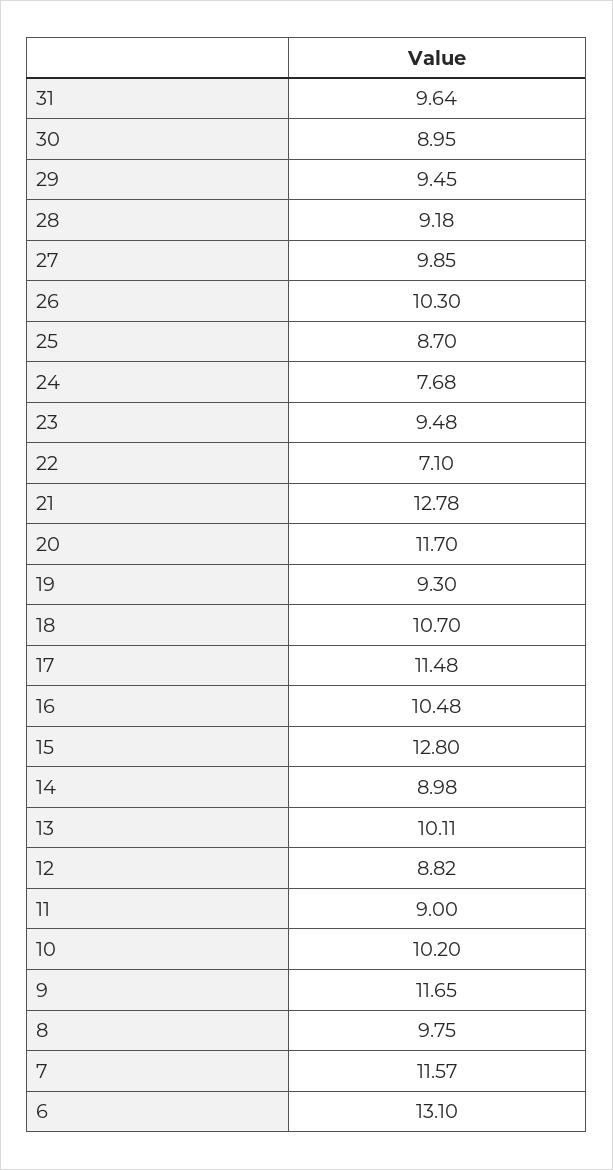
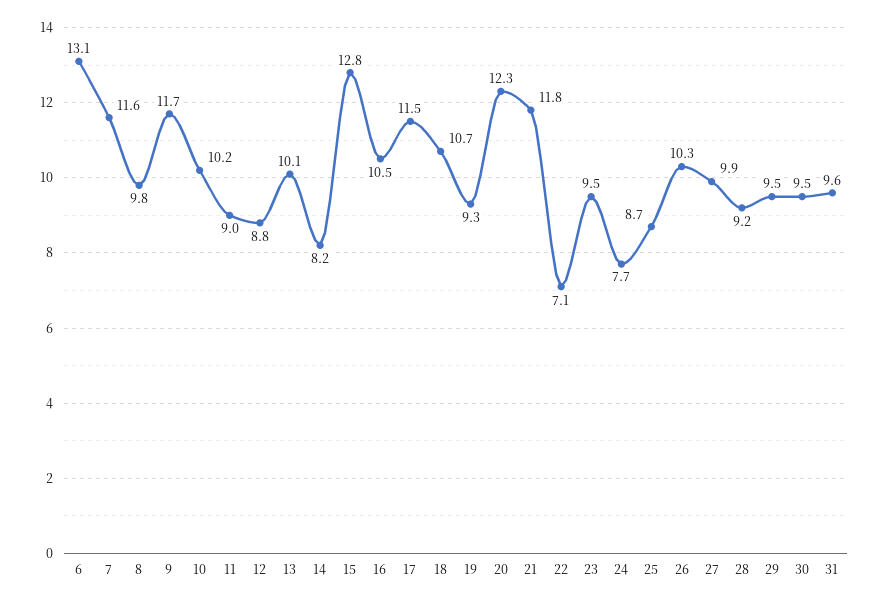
30: 8.95 -> 9.5
21: 12.78 -> 11.8
20: 11.7 -> 12.3
14: 8.98 -> 8.2

